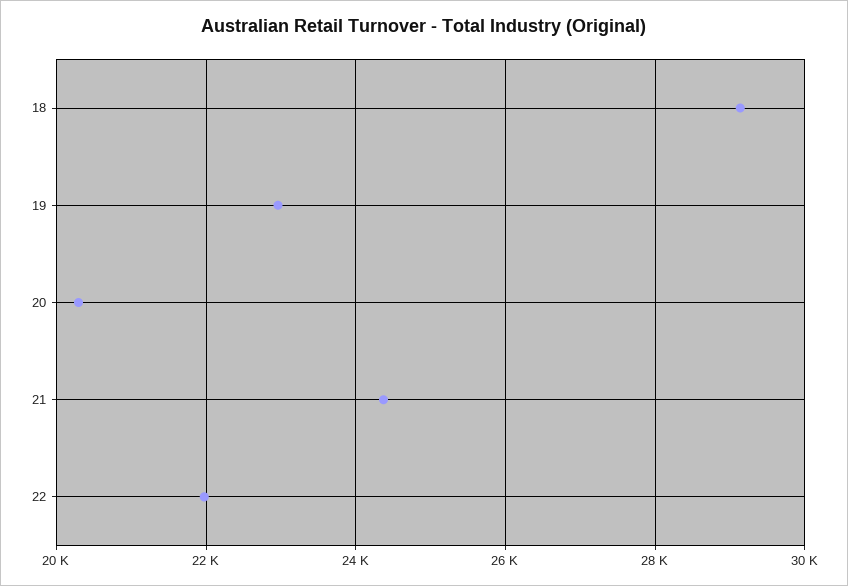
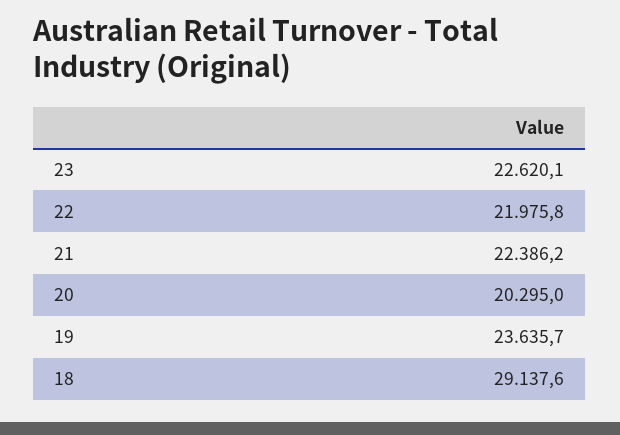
19: 23000 -> 23635.7
21: 24400 -> 22386.2
23: none -> 22620.1

